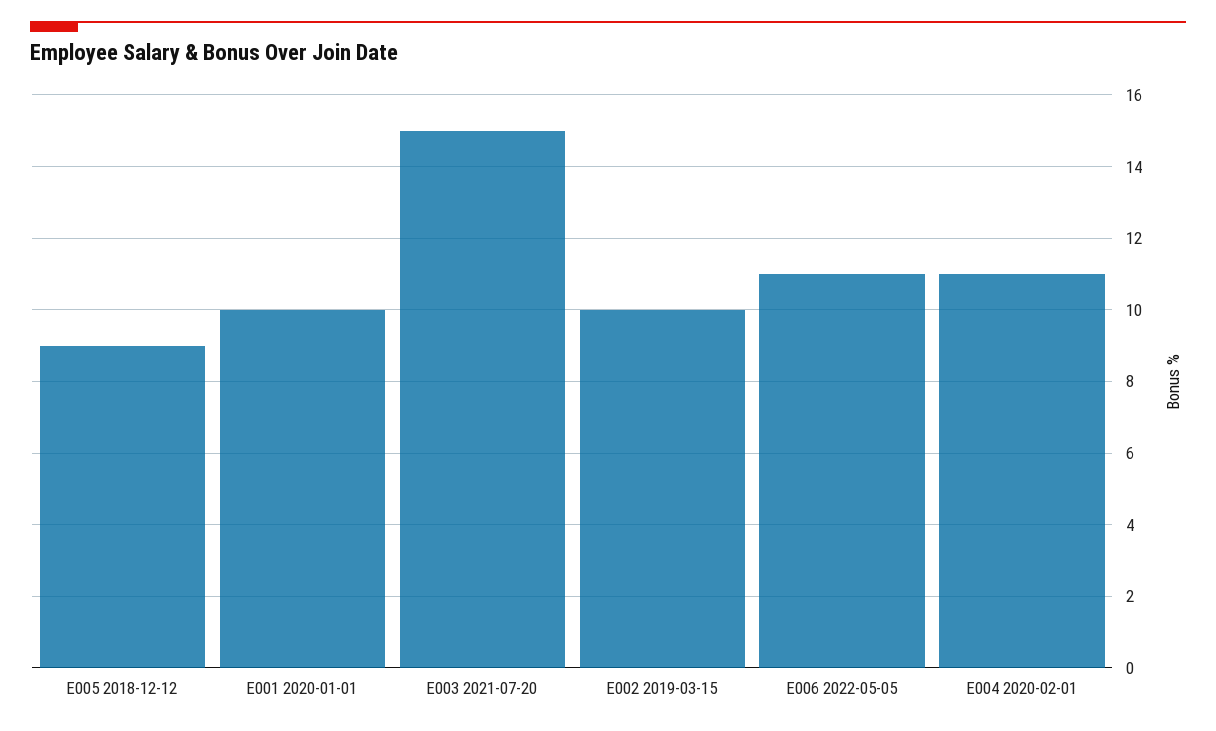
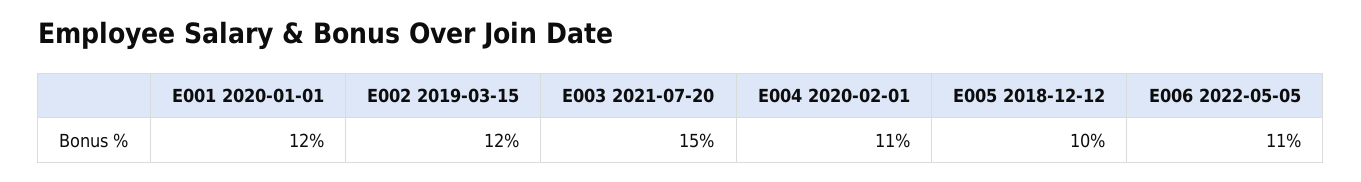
E005 2018-12-12: 9 -> 10
E001 2020-01-01: 10 -> 12
E002 2019-03-15: 10 -> 12

